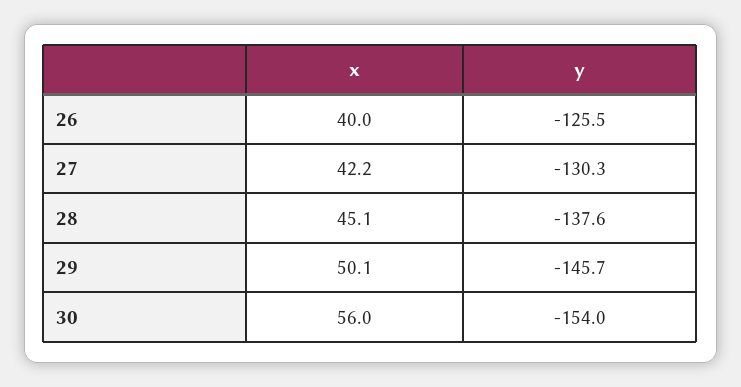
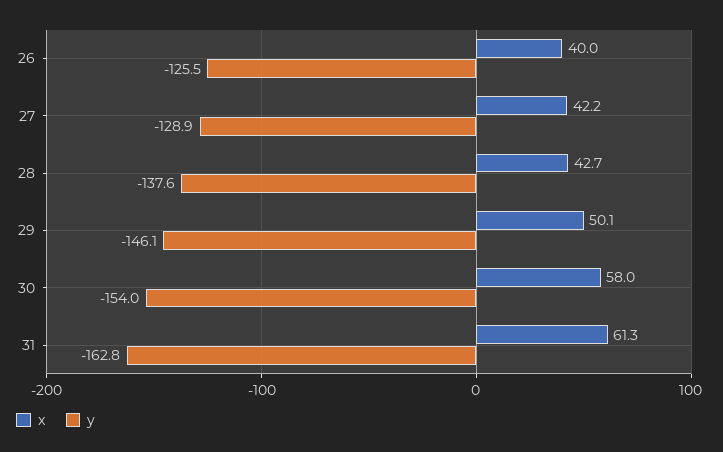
y, 27: -130.3 -> -128.9
x, 28: 45.1 -> 42.7
y, 29: -145.7 -> -146.1
x, 30: 56 -> 58
x, 31: none -> 61.3
y, 31: none -> -162.8

